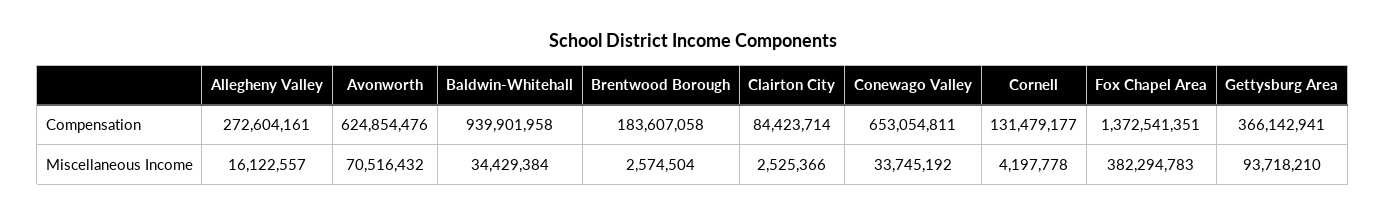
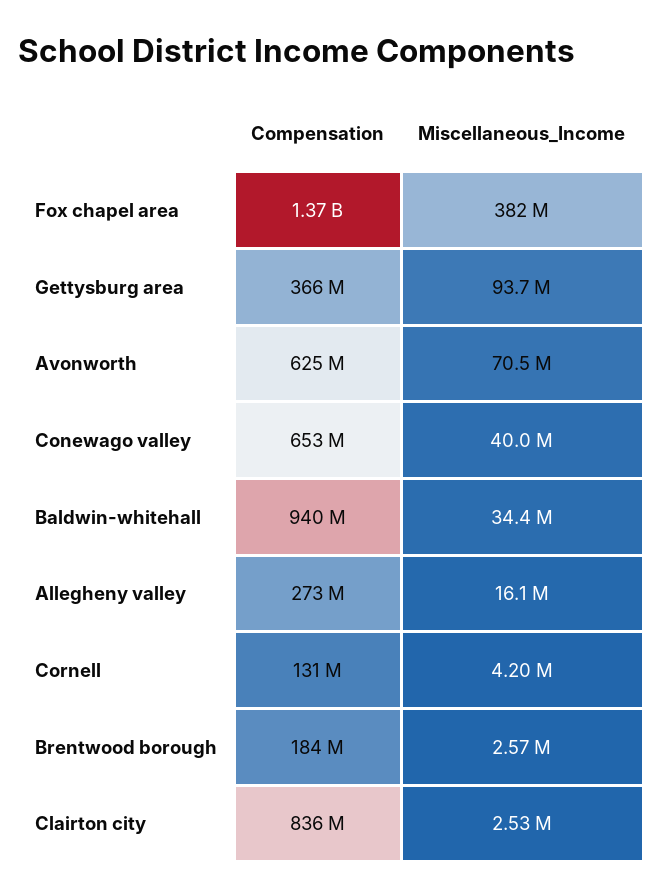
Clairton City, Compensation: 84423714 -> 836000000
Conewago Valley, Miscellaneous Income: 33745192 -> 40000000

